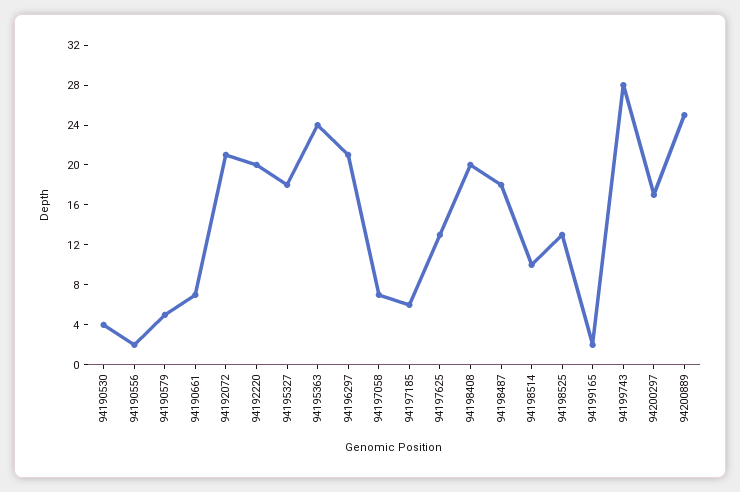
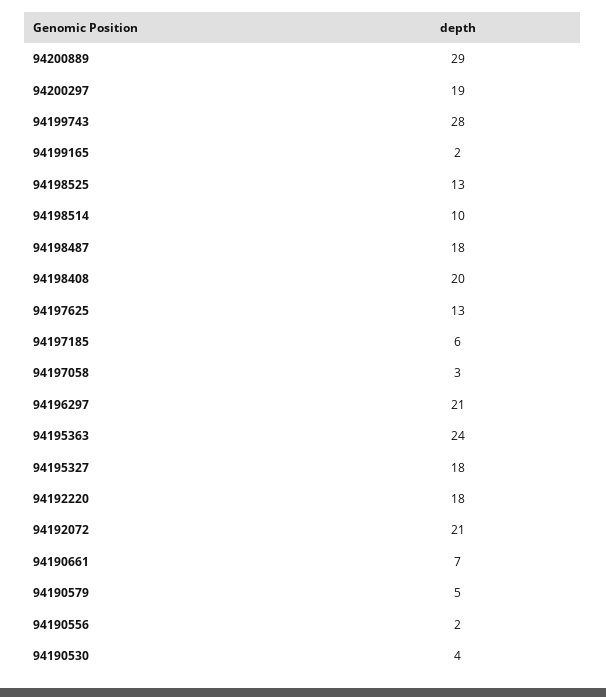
94192220: 20 -> 18
94197058: 7 -> 3
94200297: 17 -> 19
94200889: 25 -> 29

